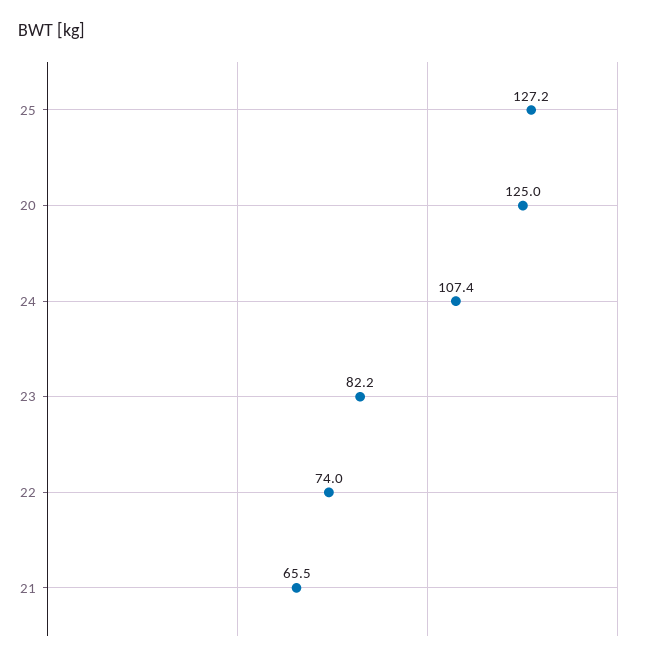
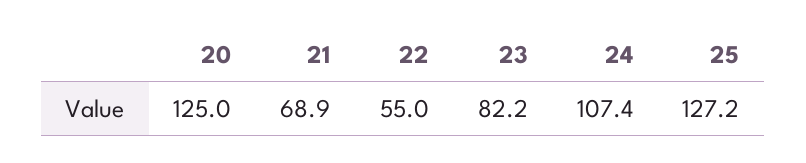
22: 74 -> 55
21: 65.5 -> 68.9

